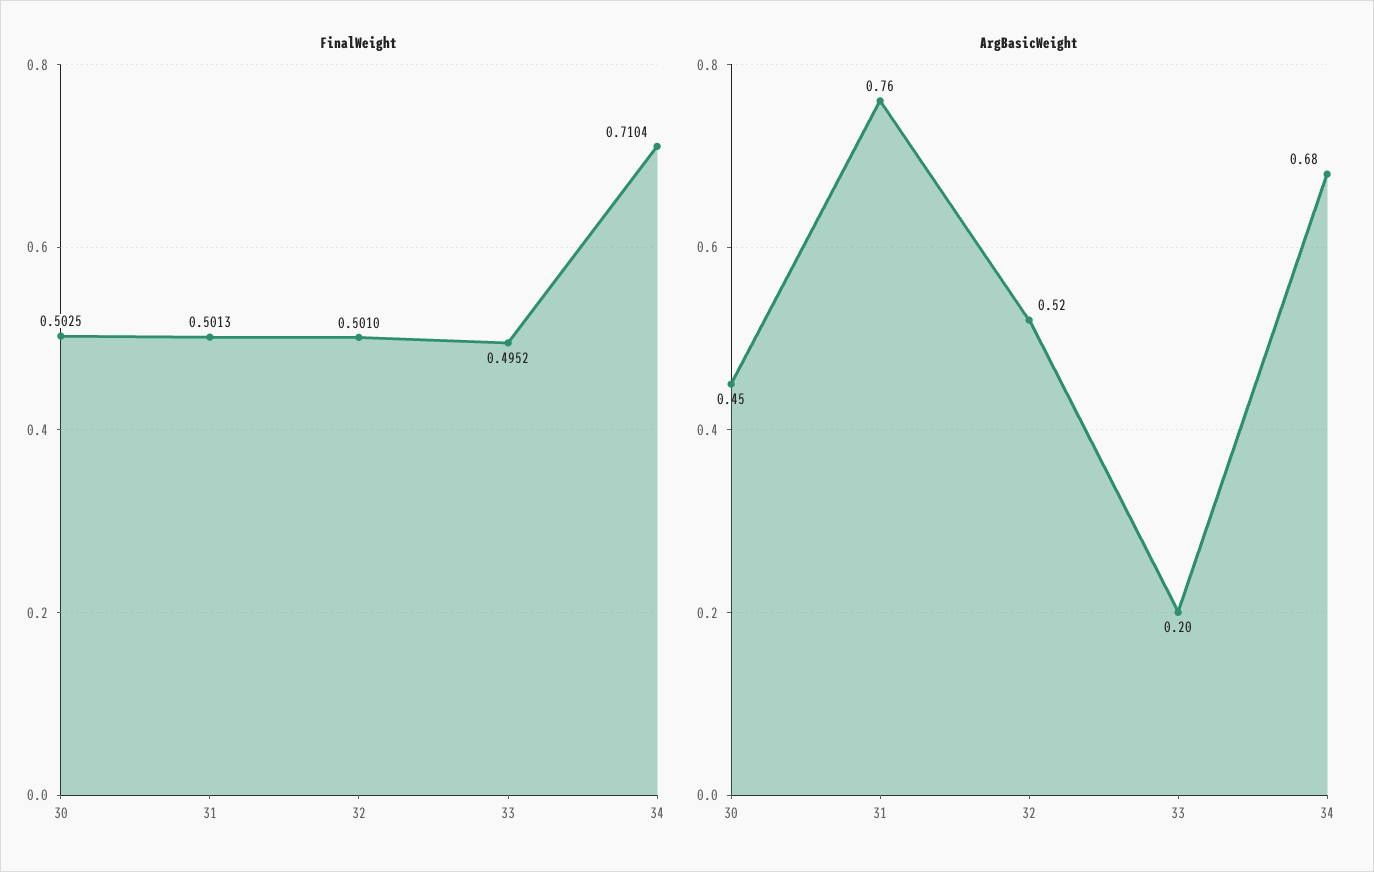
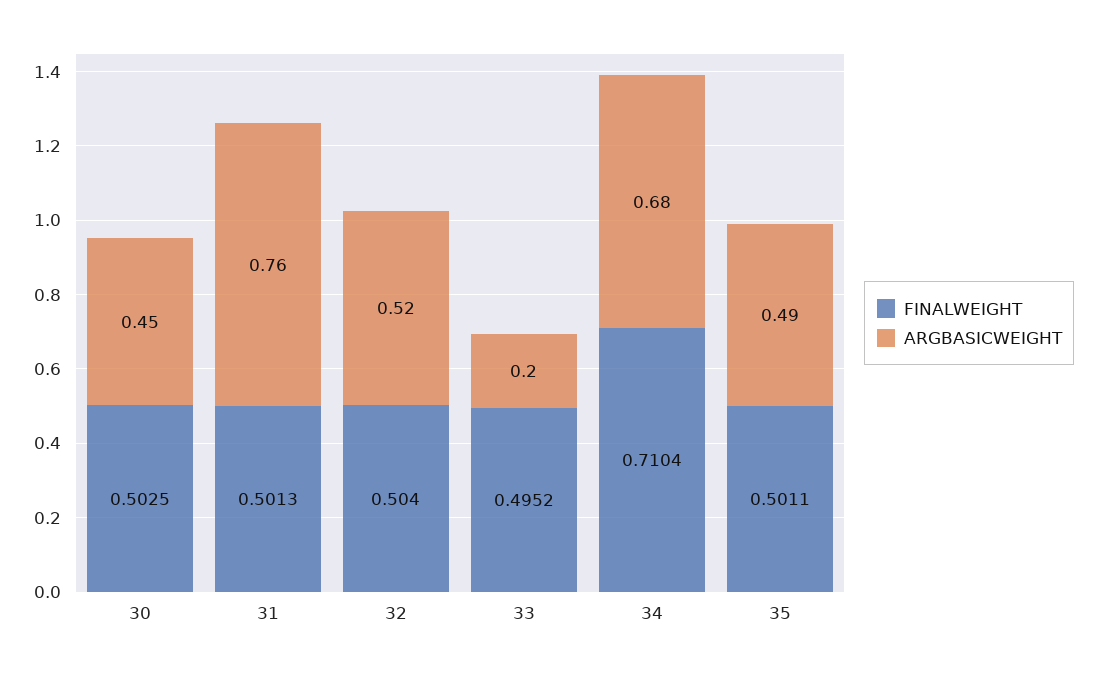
FinalWeight, 32: 0.501 -> 0.504
FinalWeight, 35: none -> 0.5011
ArgBasicWeight, 35: none -> 0.49

